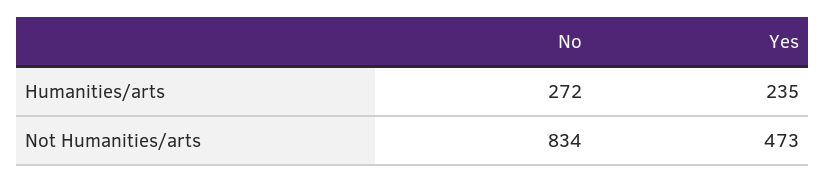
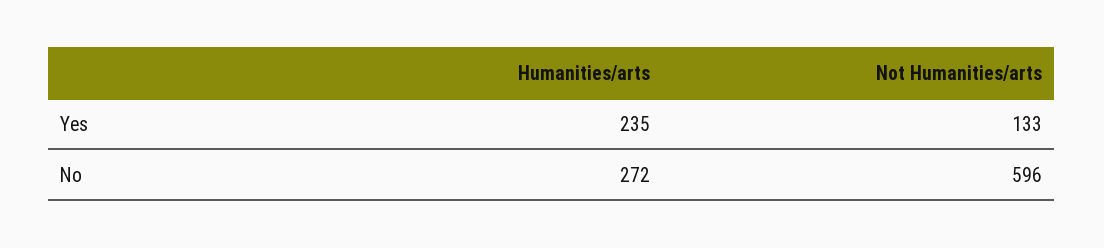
No, Not Humanities/arts: 834 -> 596
Yes, Not Humanities/arts: 473 -> 133

